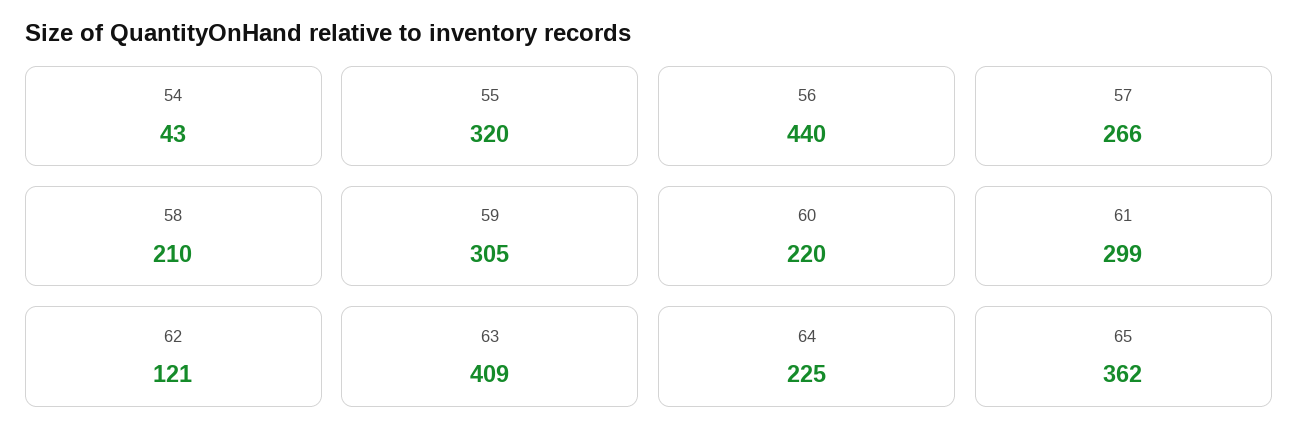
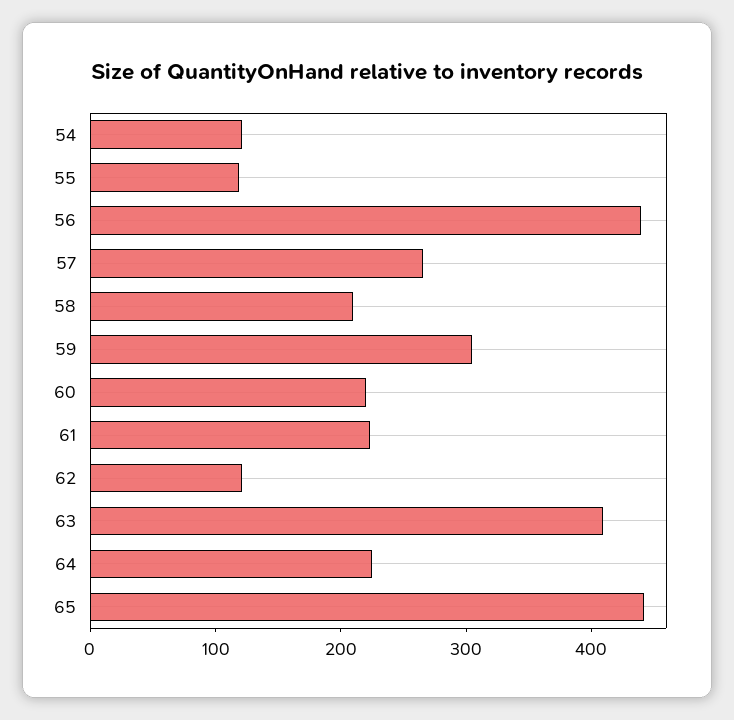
54: 43 -> 120
55: 320 -> 120
61: 299 -> 220
65: 362 -> 440

